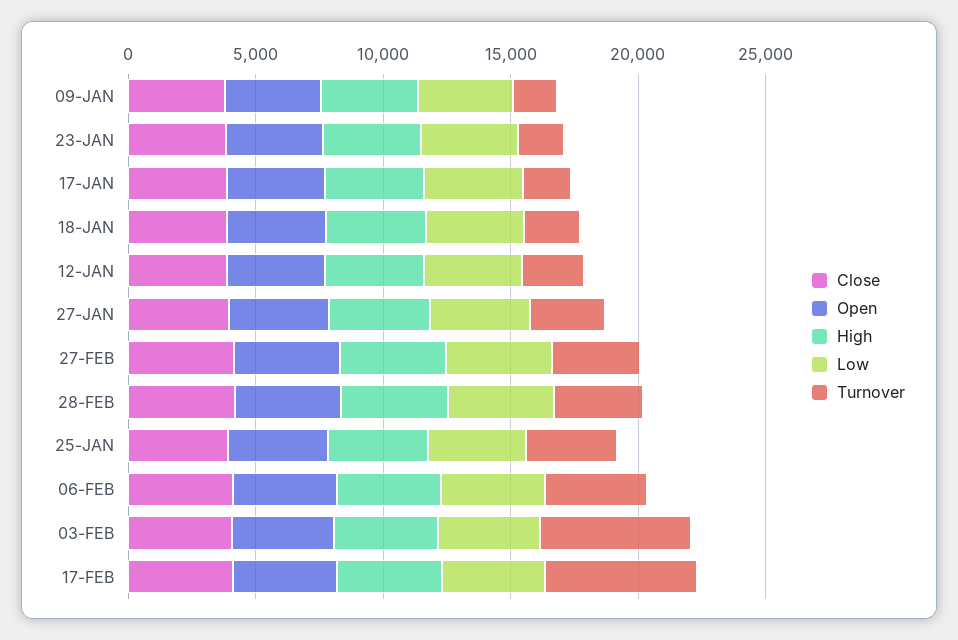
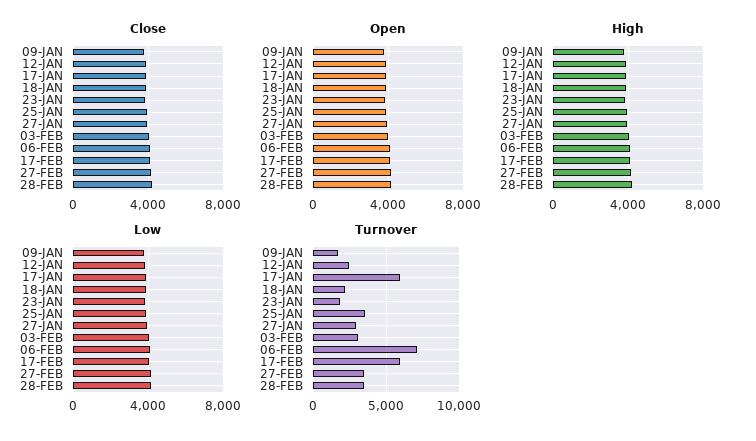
Turnover, 17-JAN: 2000 -> 6000
Turnover, 06-FEB: 4000 -> 7000
Turnover, 03-FEB: 6000 -> 3000

